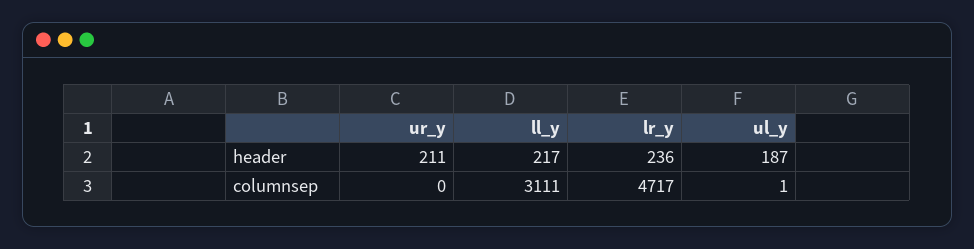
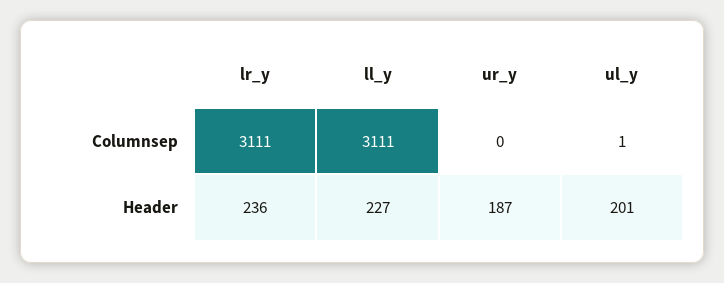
ur_y, header: 211 -> 187
ll_y, header: 217 -> 227
ul_y, header: 187 -> 201
lr_y, columnsep: 4717 -> 3111

